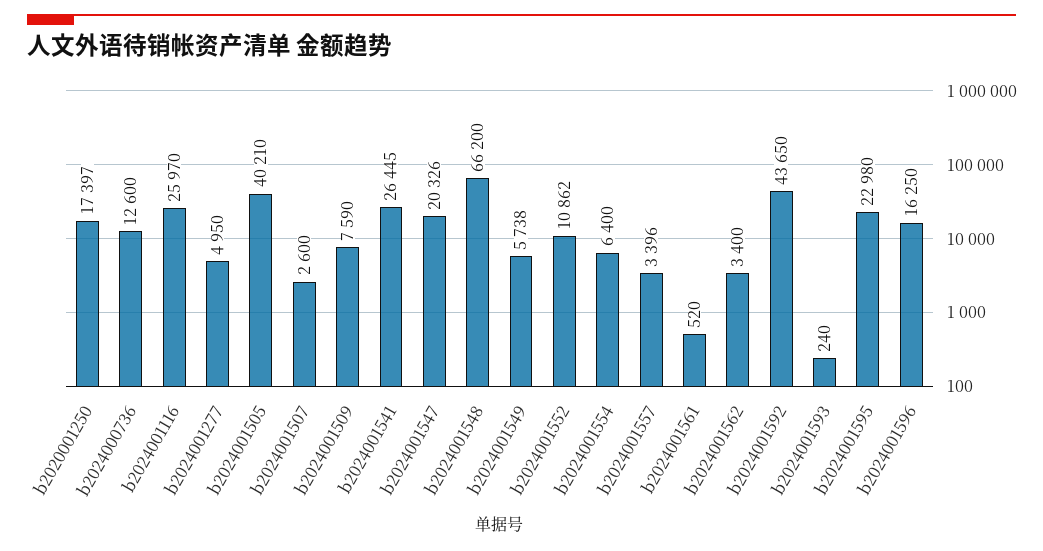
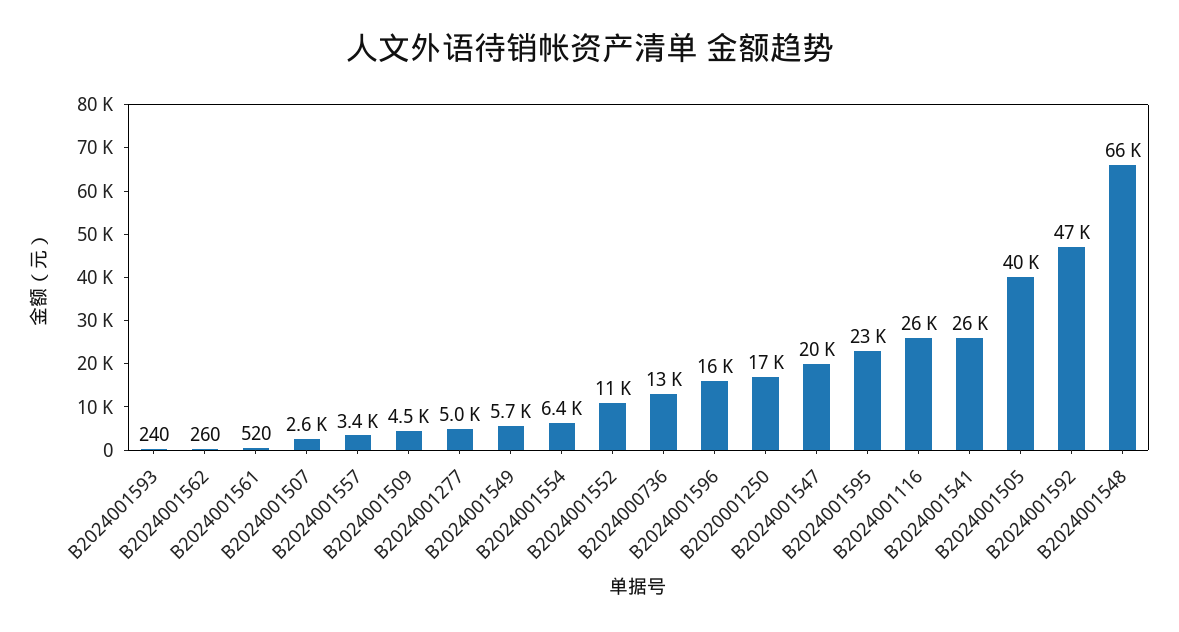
b2024001509: 7590 -> 4500
b2024001562: 3400 -> 260
b2024001592: 43650 -> 47000

